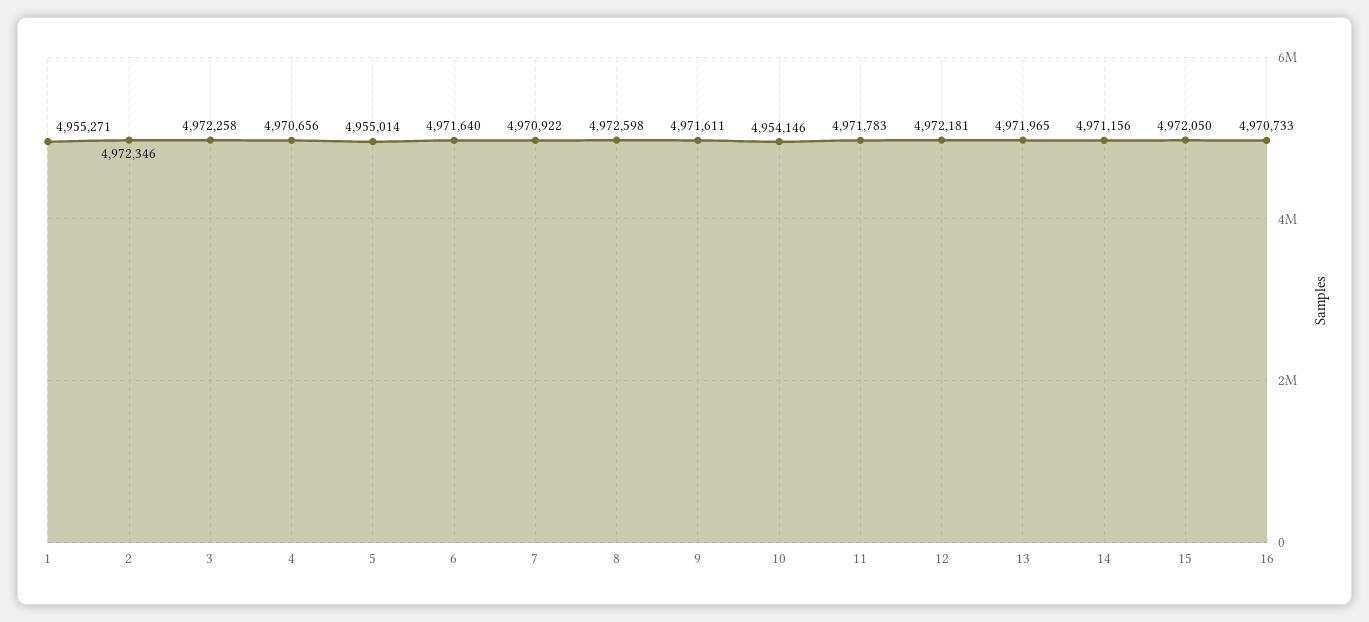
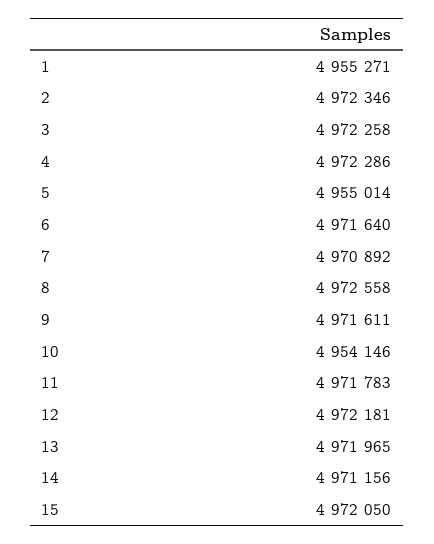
4: 4970656 -> 4972286
7: 4970922 -> 4970892
8: 4972598 -> 4972558
16: 4970733 -> none

